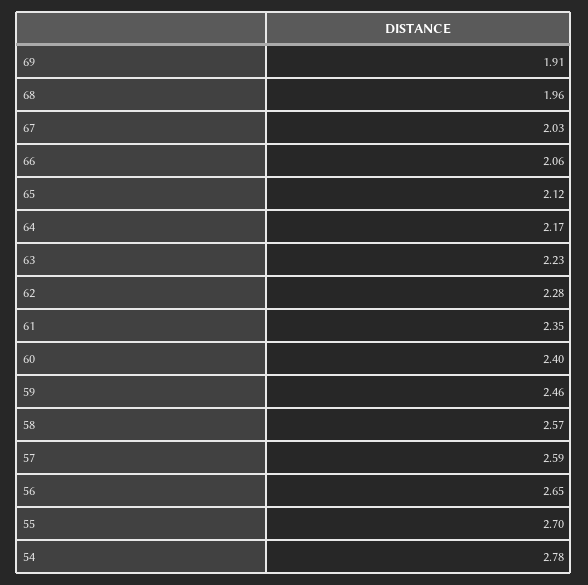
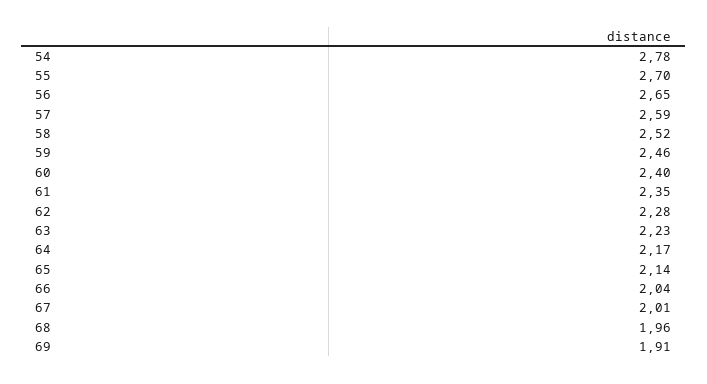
67: 2.03 -> 2.01
66: 2.06 -> 2.04
65: 2.12 -> 2.14
58: 2.57 -> 2.52

